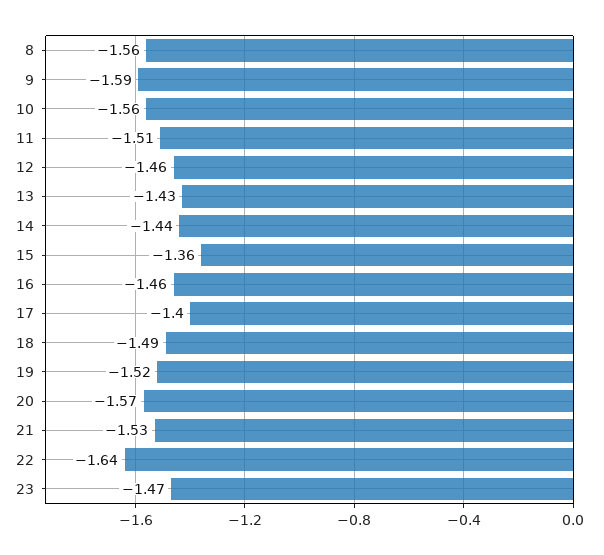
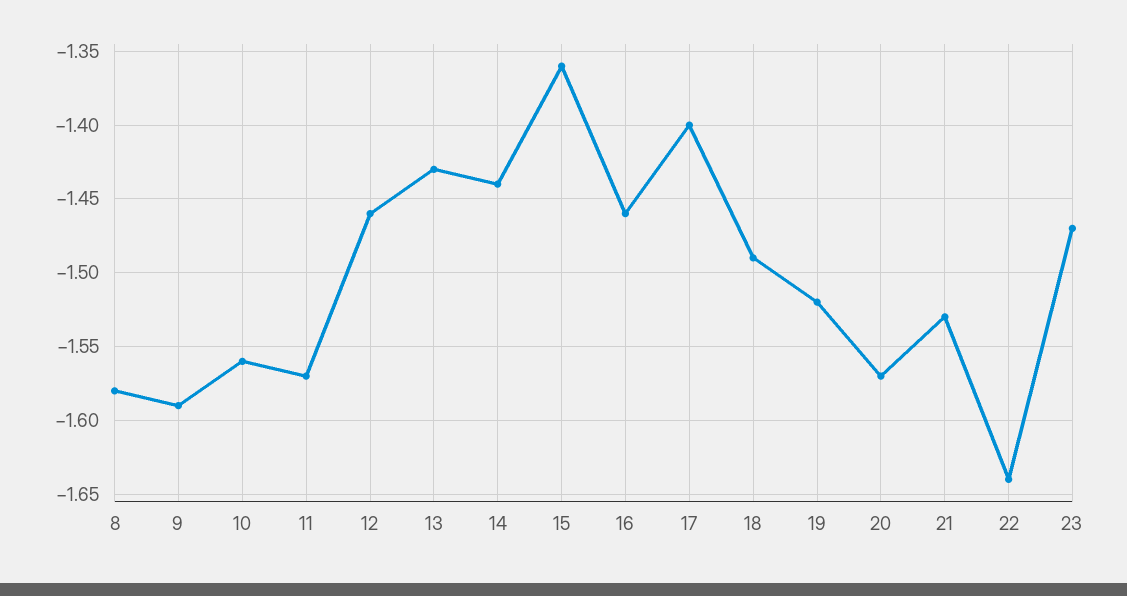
8: -1.56 -> -1.58
11: -1.51 -> -1.57

